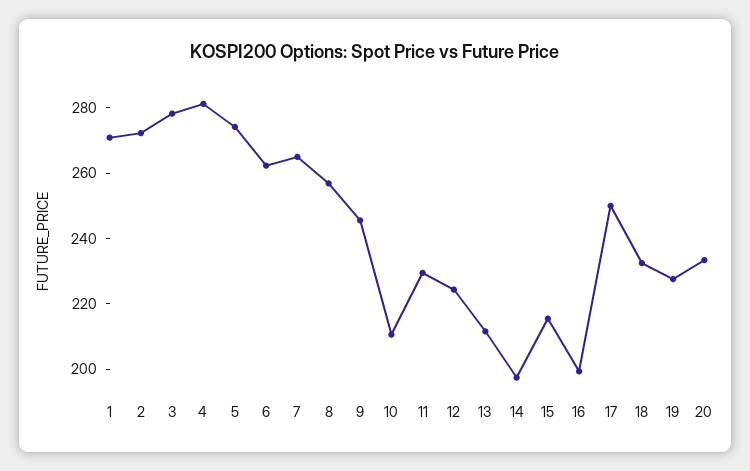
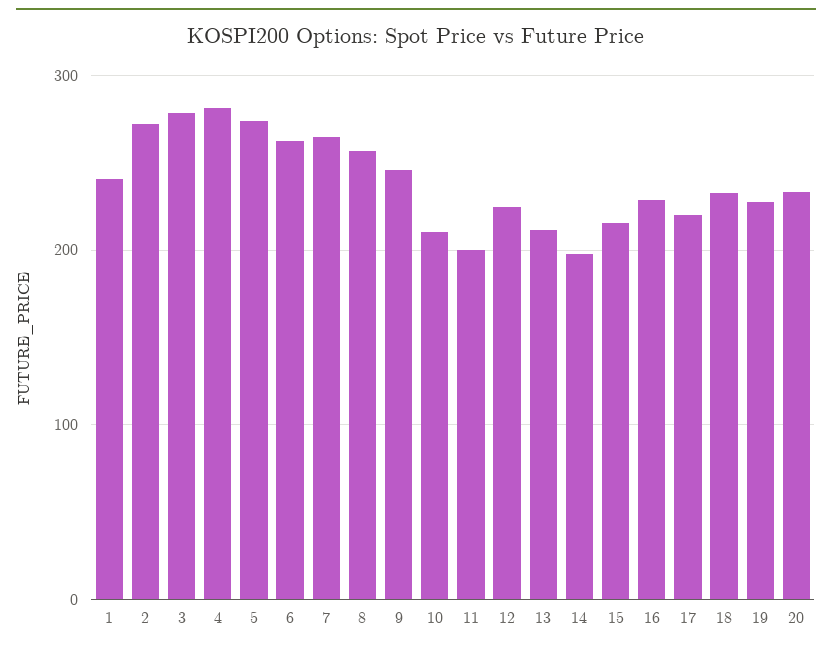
1: 270 -> 240
11: 230 -> 200
16: 200 -> 230
17: 250 -> 220

